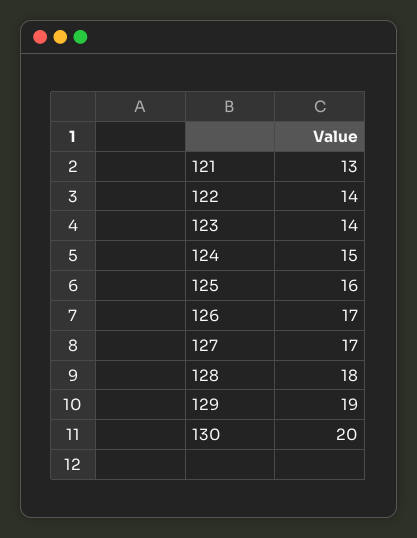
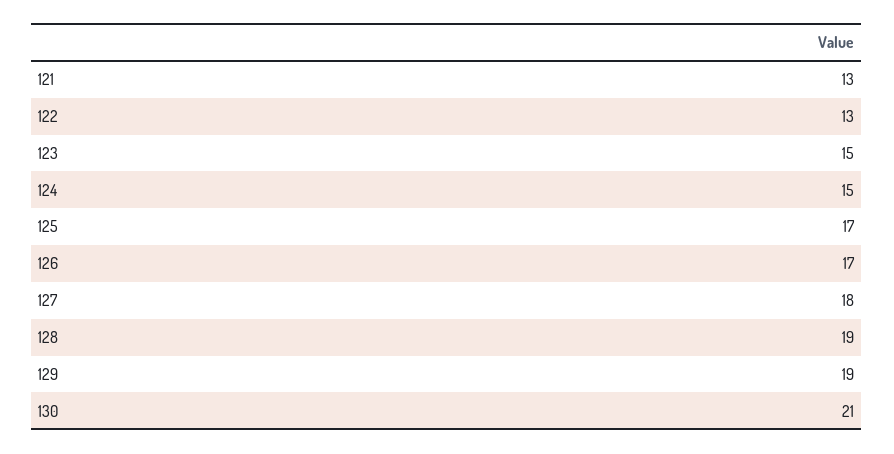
122: 14 -> 13
123: 14 -> 15
125: 16 -> 17
127: 17 -> 18
128: 18 -> 19
130: 20 -> 21

